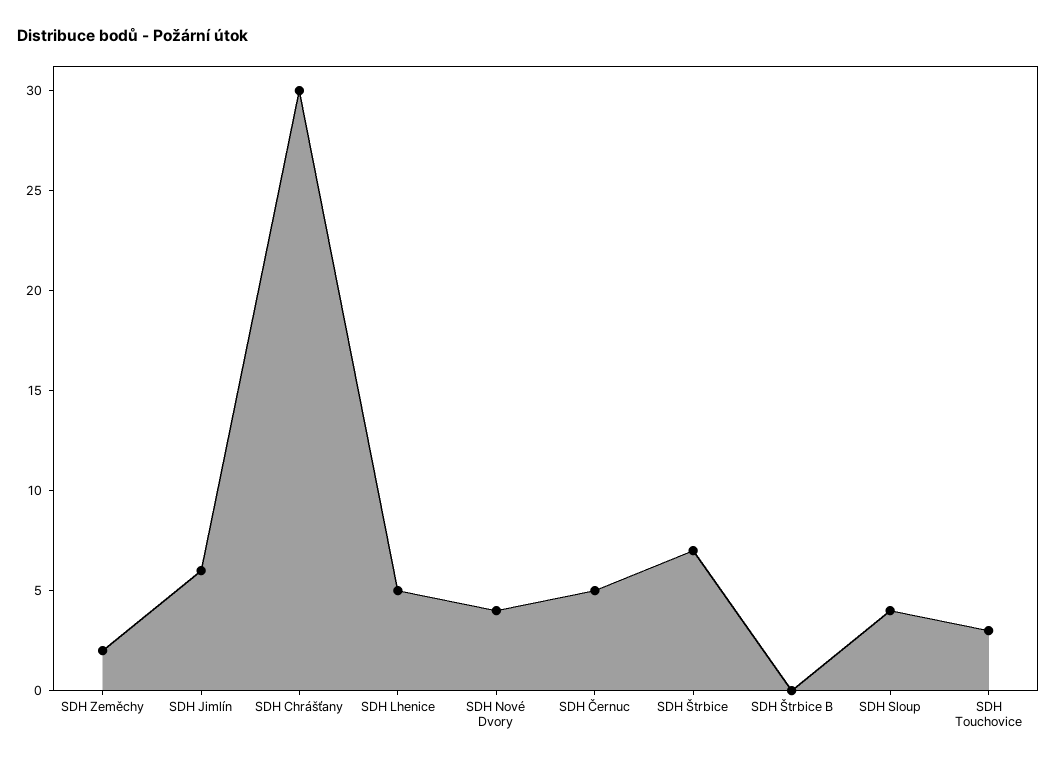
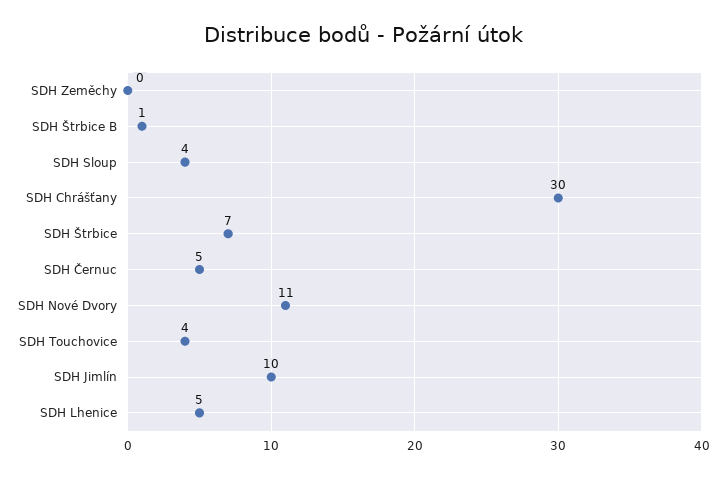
SDH Zeměchy: 2 -> 0
SDH Jimlín: 6 -> 10
SDH Nové Dvory: 4 -> 11
SDH Štrbice B: 0 -> 1
SDH Touchovice: 3 -> 4

